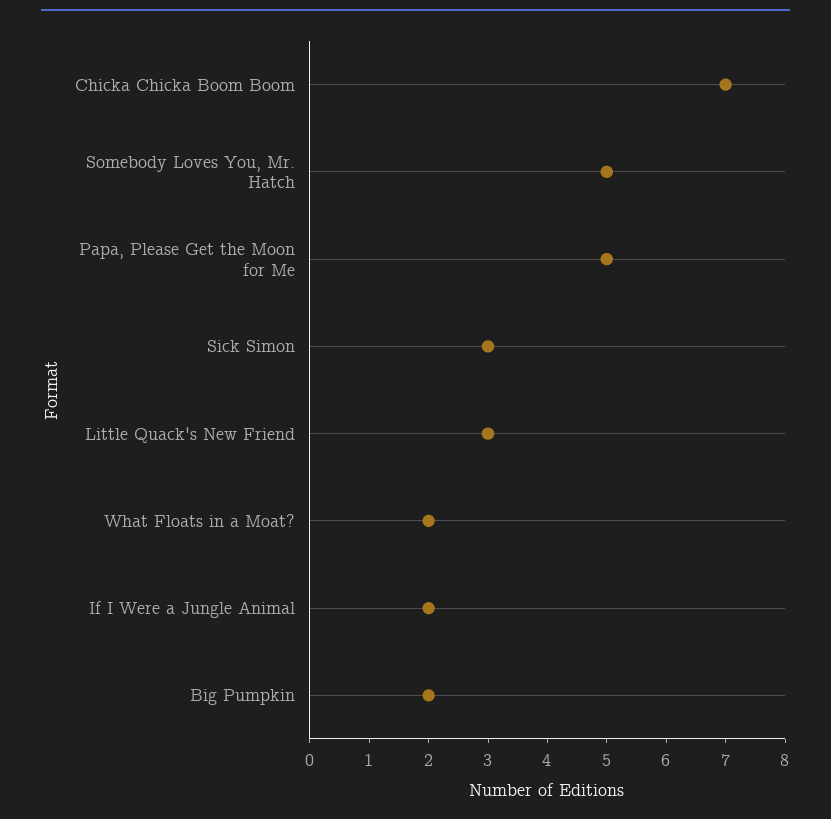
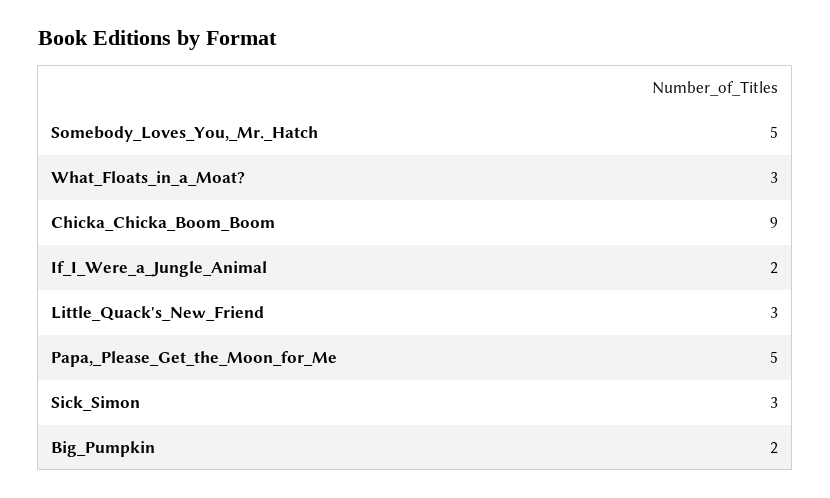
Chicka Chicka Boom Boom: 7 -> 9
What Floats in a Moat?: 2 -> 3

